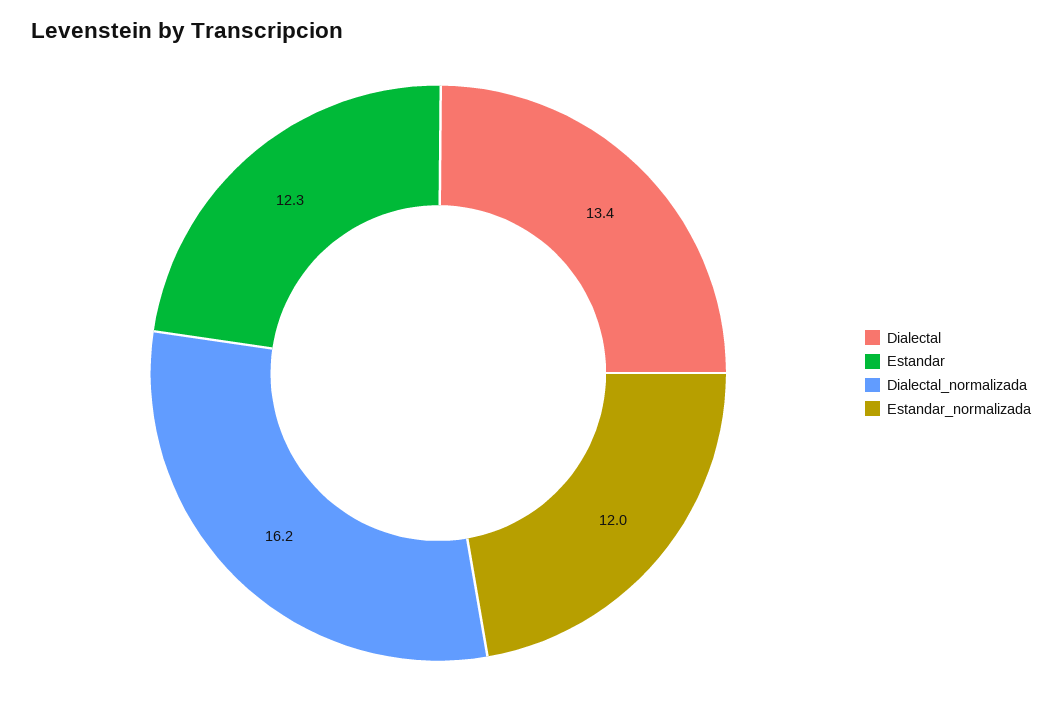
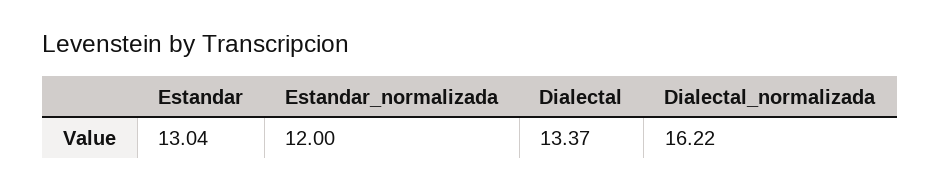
Estandar: 12.3 -> 13.04

